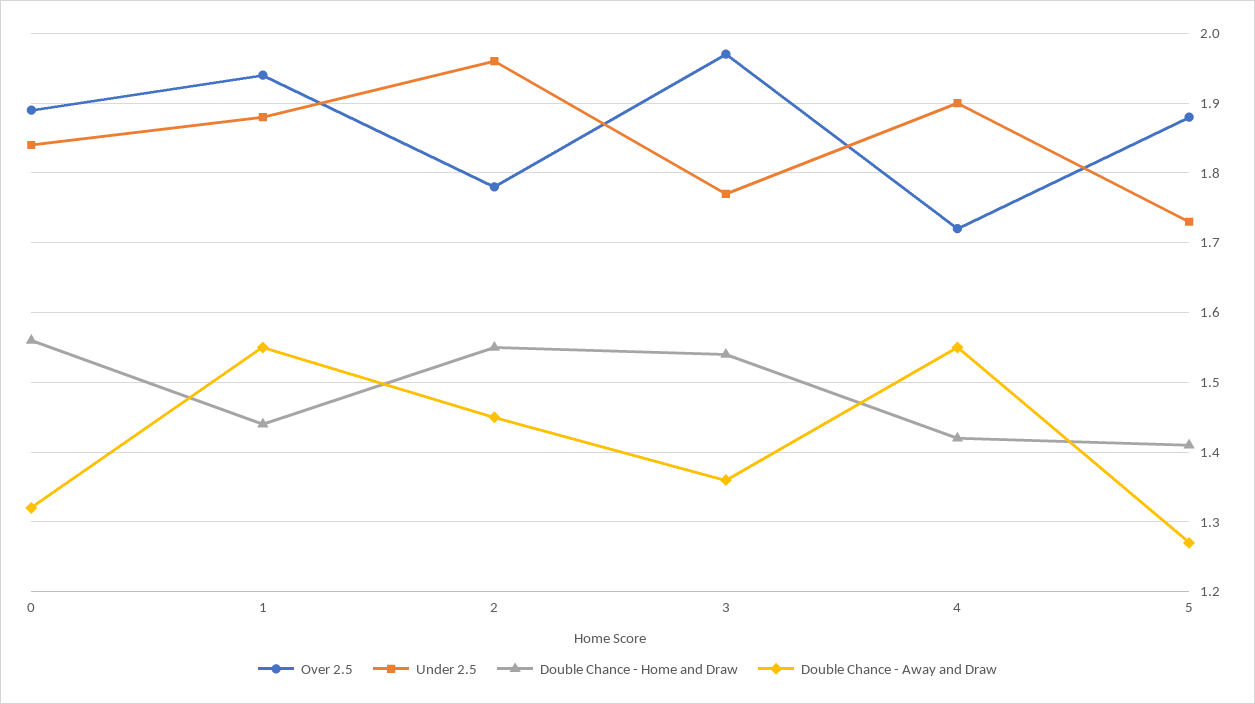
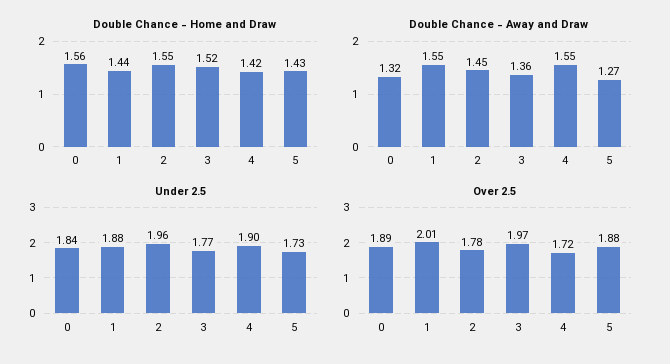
Over 2.5, 1: 1.94 -> 2.01
Double Chance - Home and Draw, 3: 1.54 -> 1.52
Double Chance - Home and Draw, 5: 1.41 -> 1.43

